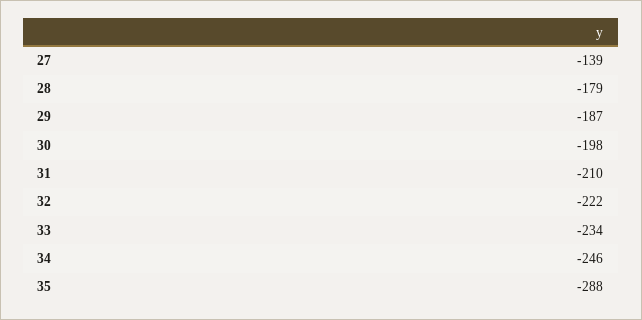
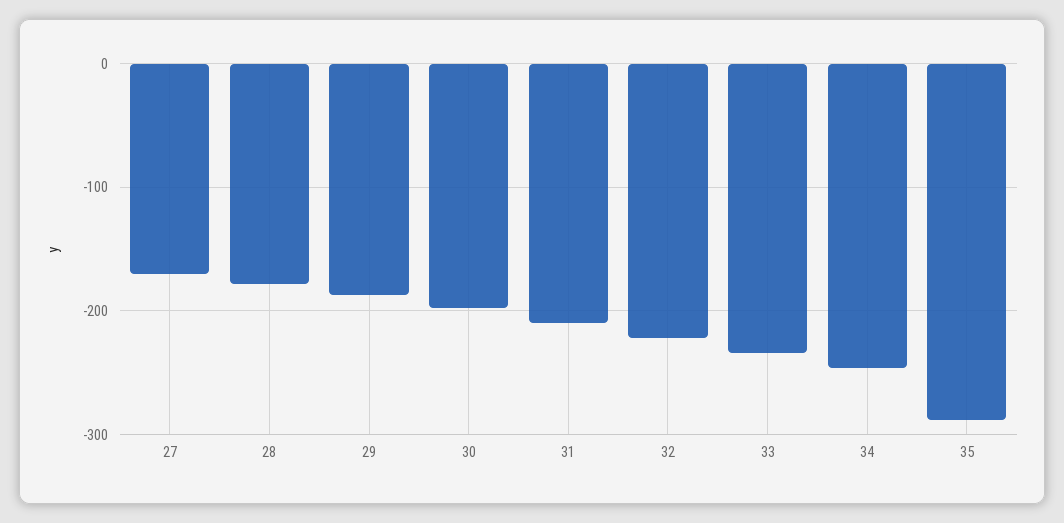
27: -139 -> -170

